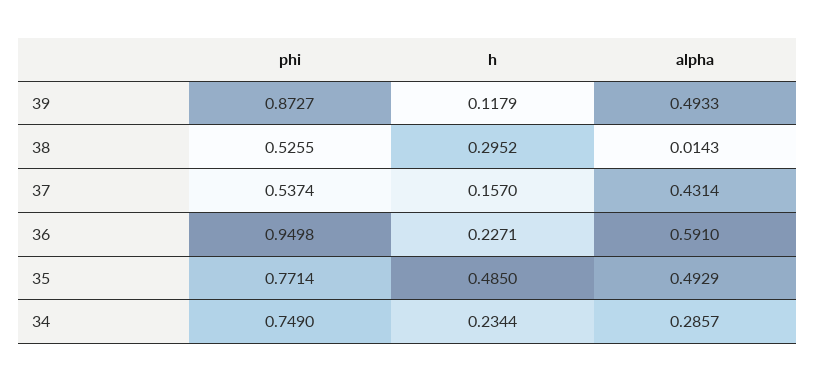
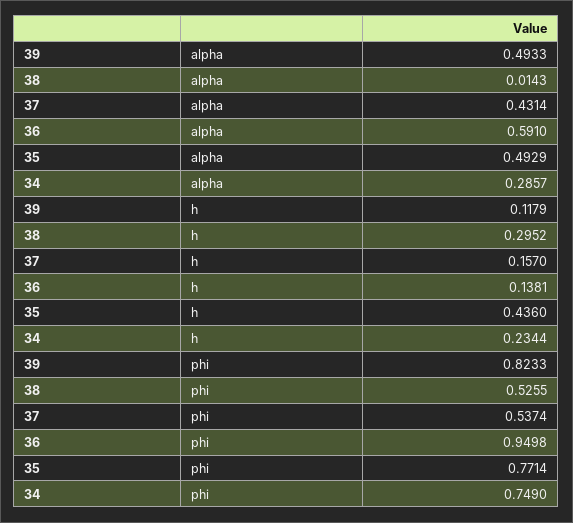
phi, 39: 0.8727 -> 0.8233
h, 36: 0.2271 -> 0.1381
h, 35: 0.485 -> 0.436

